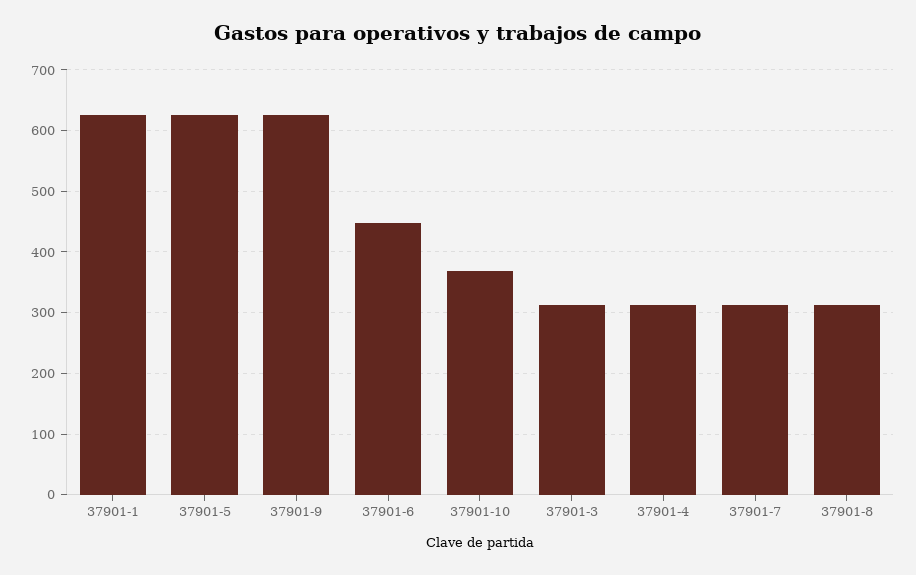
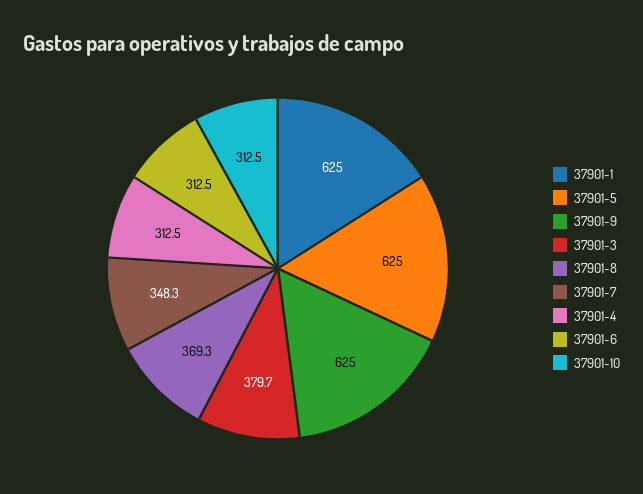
37901-6: 450 -> 312.5
37901-10: 370 -> 312.5
37901-3: 310 -> 379.7
37901-7: 310 -> 348.3
37901-8: 310 -> 369.3

